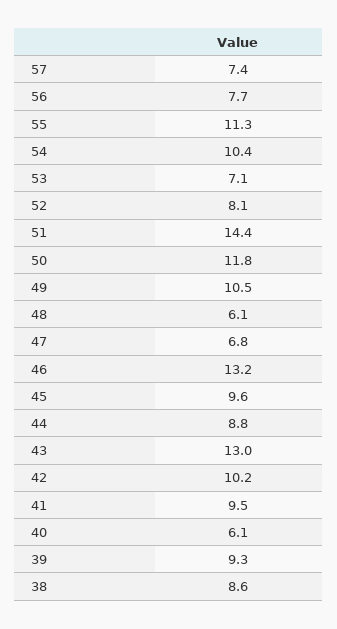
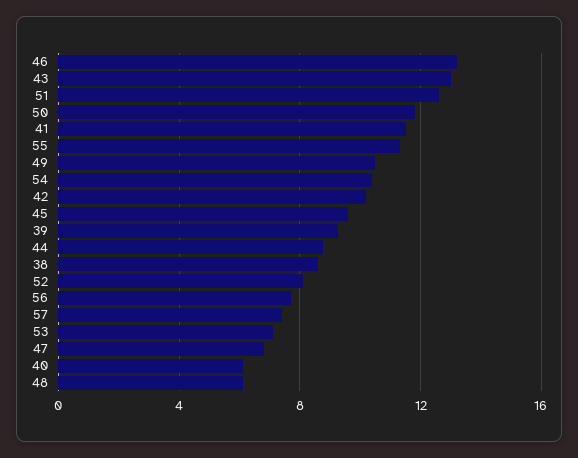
51: 14.4 -> 12.5
41: 9.5 -> 11.5

